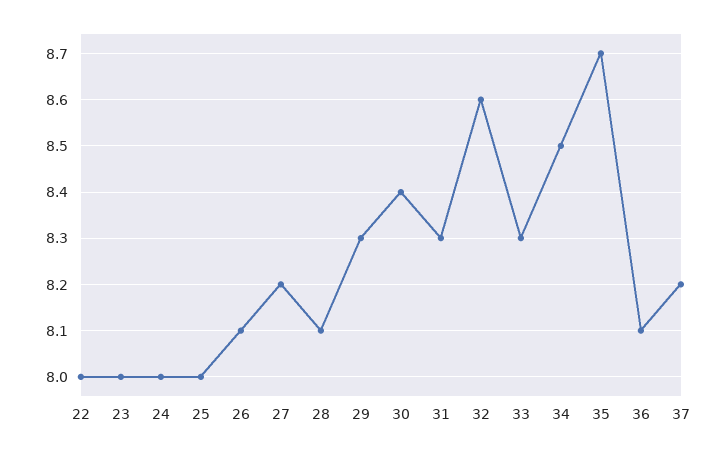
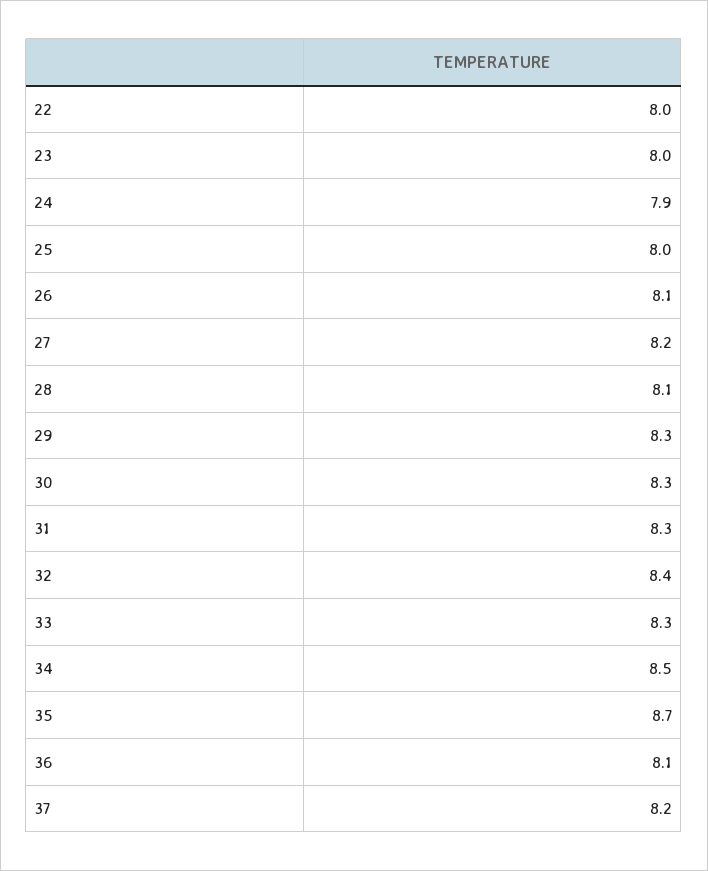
24: 8 -> 7.9
30: 8.4 -> 8.3
32: 8.6 -> 8.4

